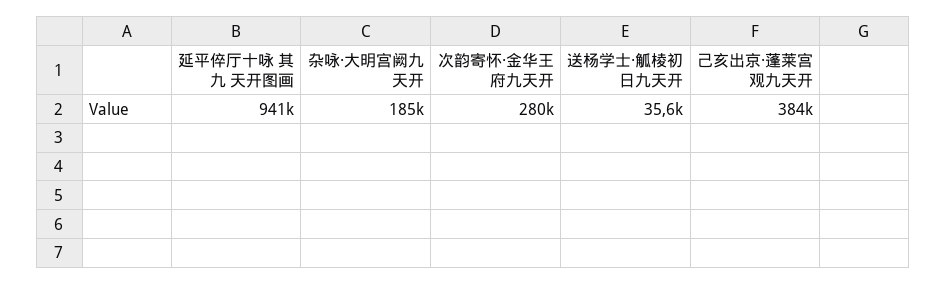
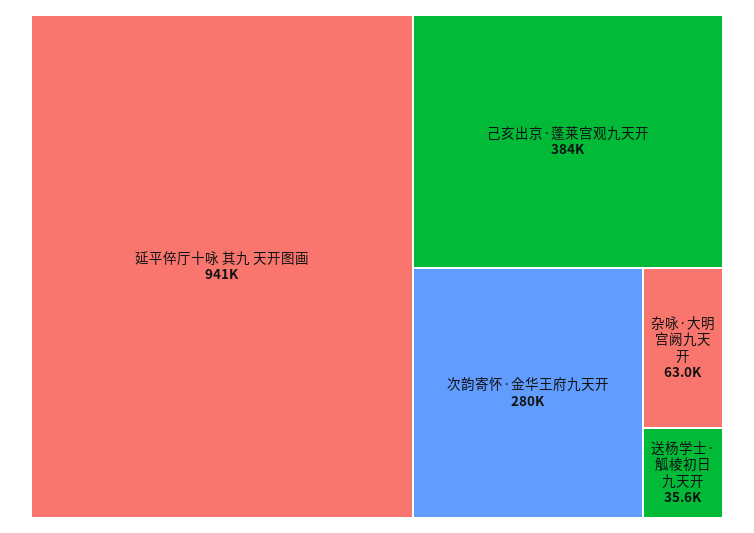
杂咏·大明宫阙九天开: 185000 -> 63000

